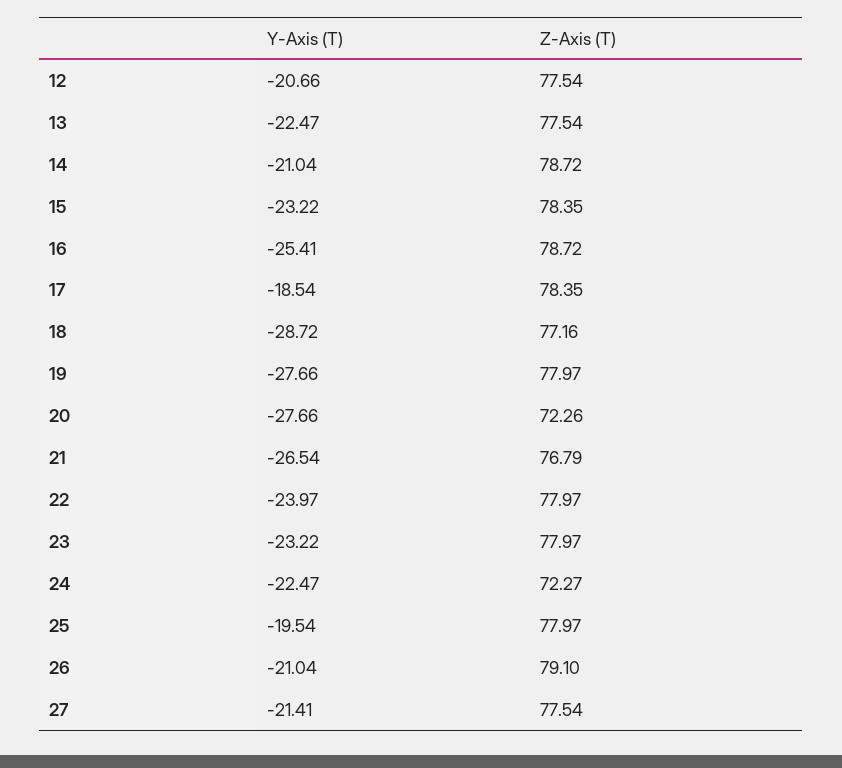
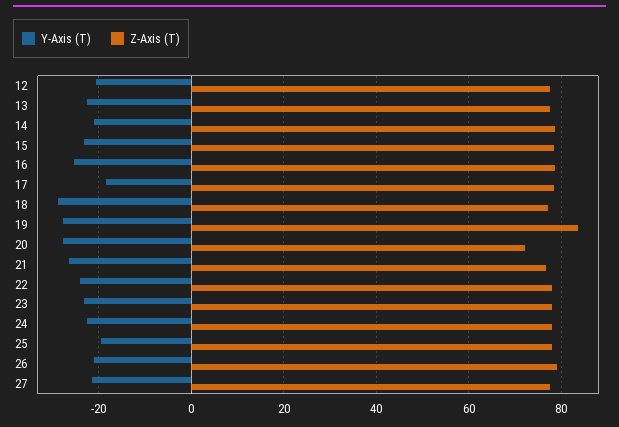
Z-Axis (T), 19: 77.97 -> 84
Z-Axis (T), 24: 72.27 -> 78

